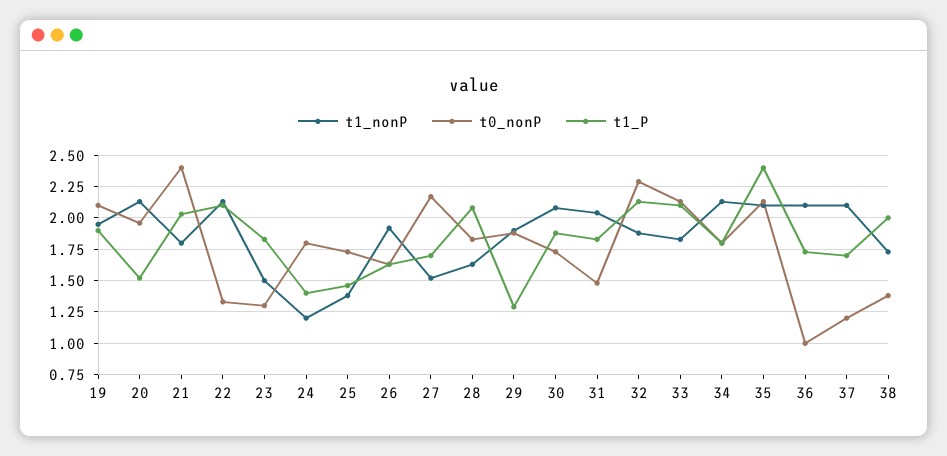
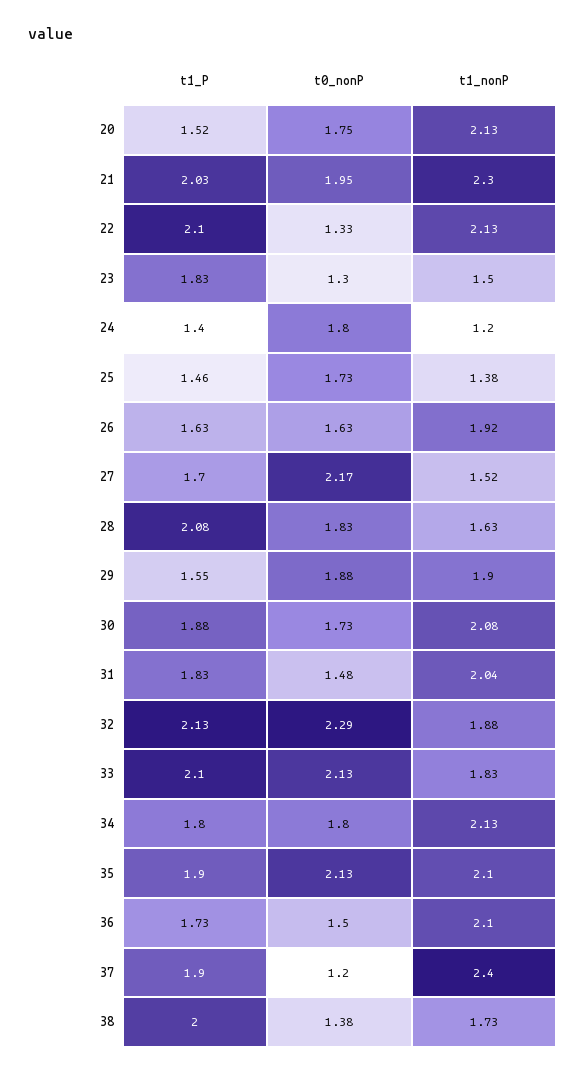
t1_nonP, 19: 1.95 -> none
t0_nonP, 19: 2.1 -> none
t1_P, 19: 1.9 -> none
t0_nonP, 20: 1.95 -> 1.75
t1_nonP, 21: 1.8 -> 2.3
t0_nonP, 21: 2.4 -> 1.95
t1_P, 29: 1.3 -> 1.55
t1_P, 35: 2.4 -> 1.9
t0_nonP, 36: 1 -> 1.5
t1_nonP, 37: 2.1 -> 2.4
t1_P, 37: 1.7 -> 1.9

